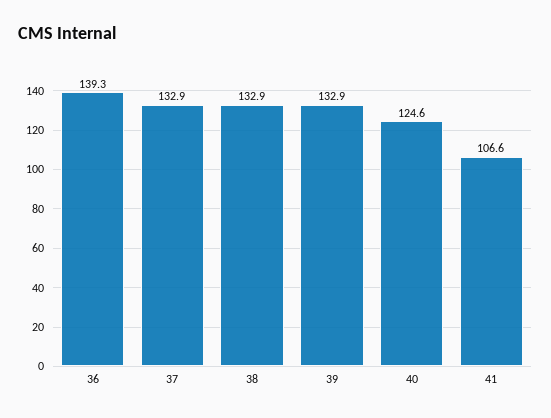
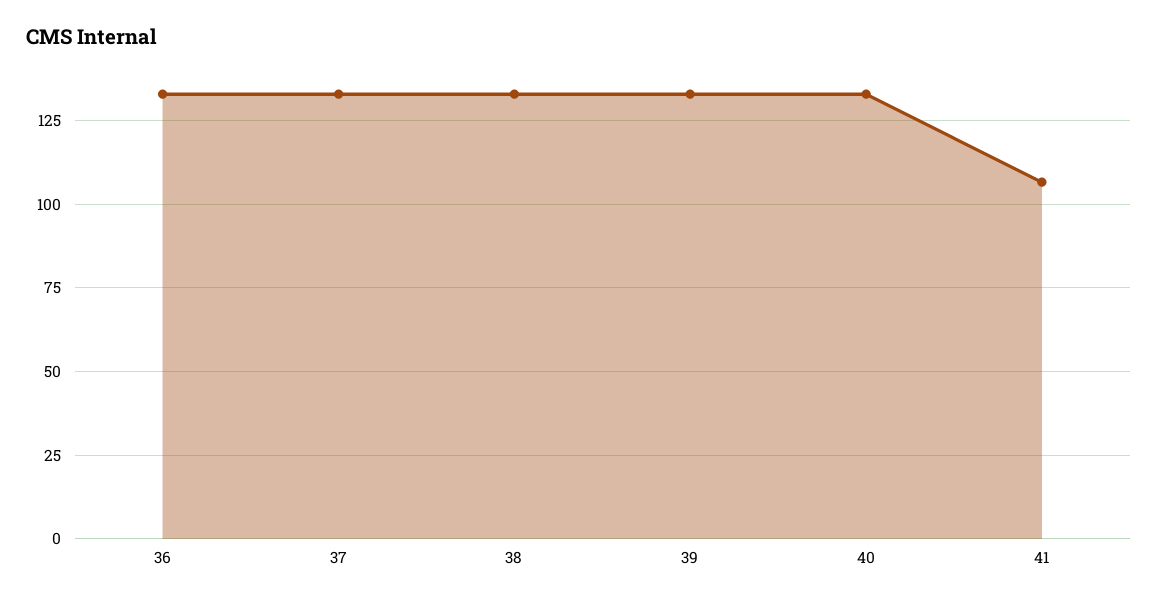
36: 139.3 -> 132.5
40: 124.6 -> 132.5

